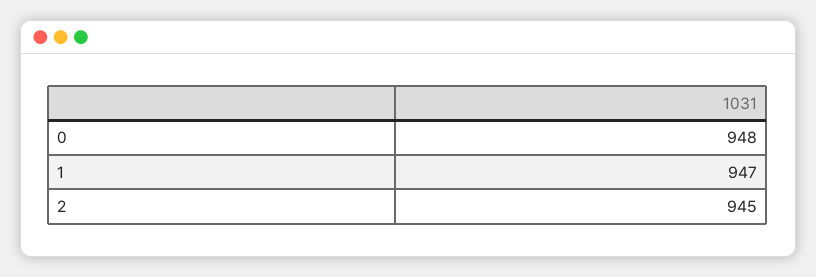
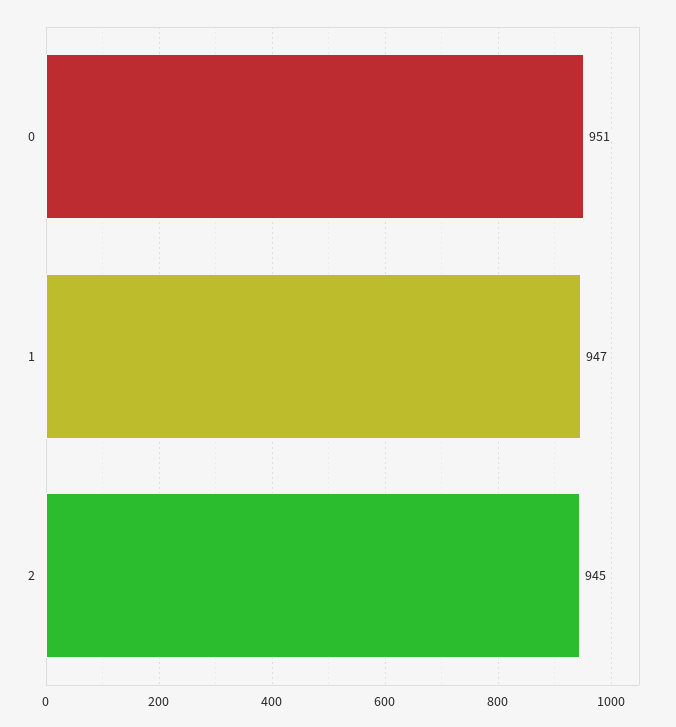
0: 948 -> 951

